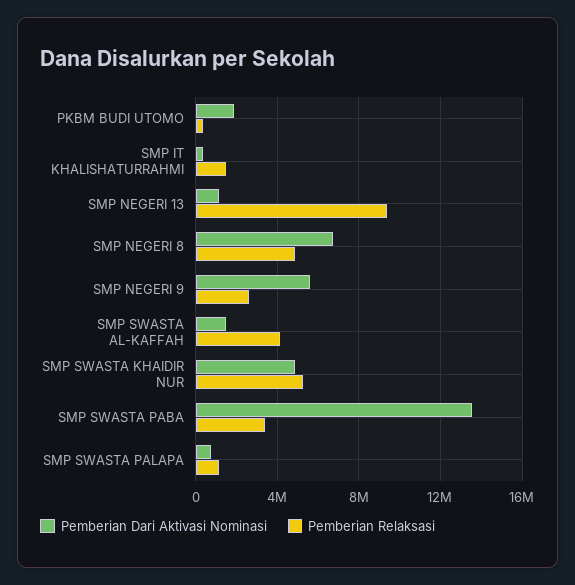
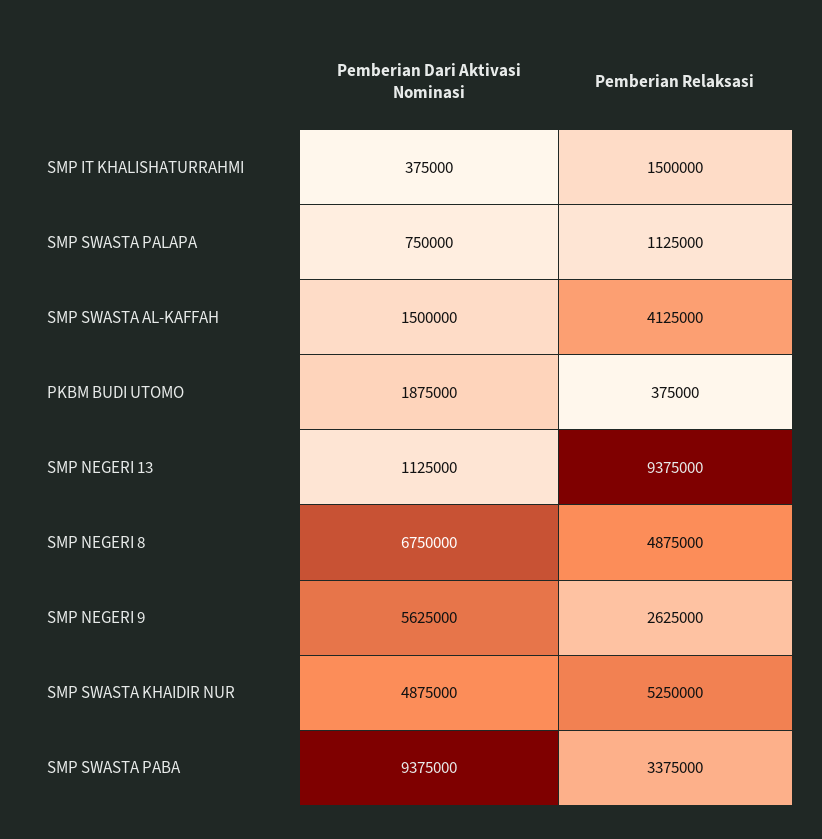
Pemberian Dari Aktivasi Nominasi, SMP SWASTA PABA: 13500000 -> 9375000

